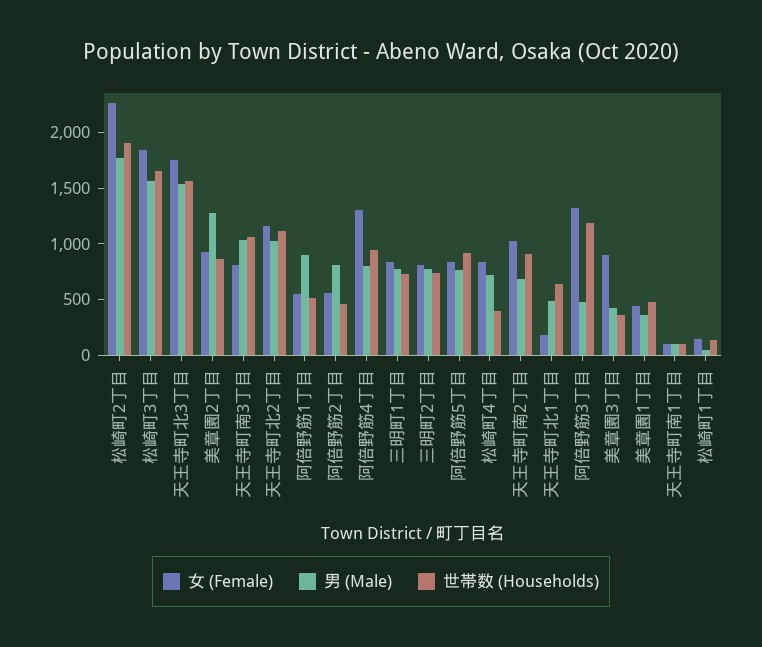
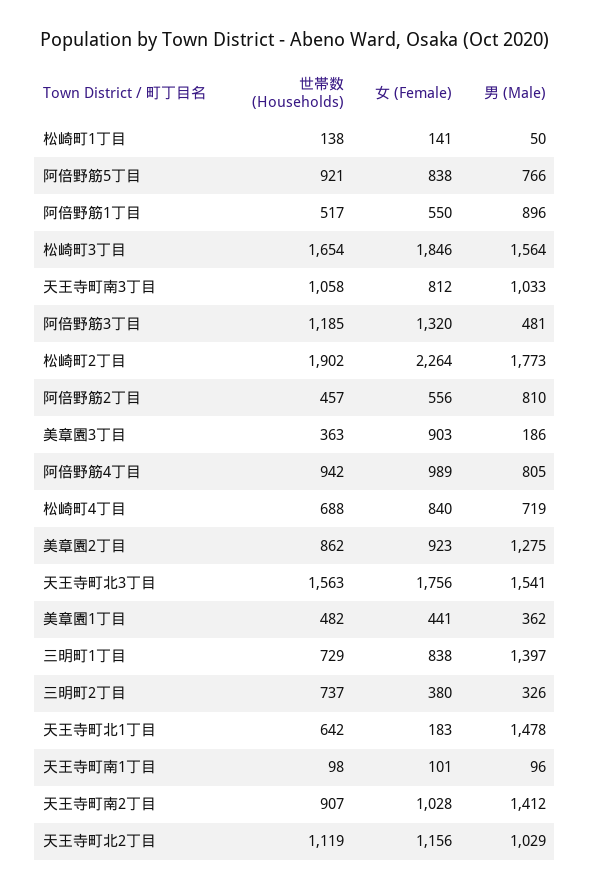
女 (Female), 阿倍野筋4丁目: 1300 -> 989
男 (Male), 三明町1丁目: 800 -> 1397
女 (Female), 三明町2丁目: 800 -> 380
男 (Male), 三明町2丁目: 800 -> 326
世帯数 (Households), 松崎町4丁目: 400 -> 688
男 (Male), 天王寺町南2丁目: 700 -> 1412
男 (Male), 天王寺町北1丁目: 500 -> 1478
男 (Male), 美章園3丁目: 400 -> 186

